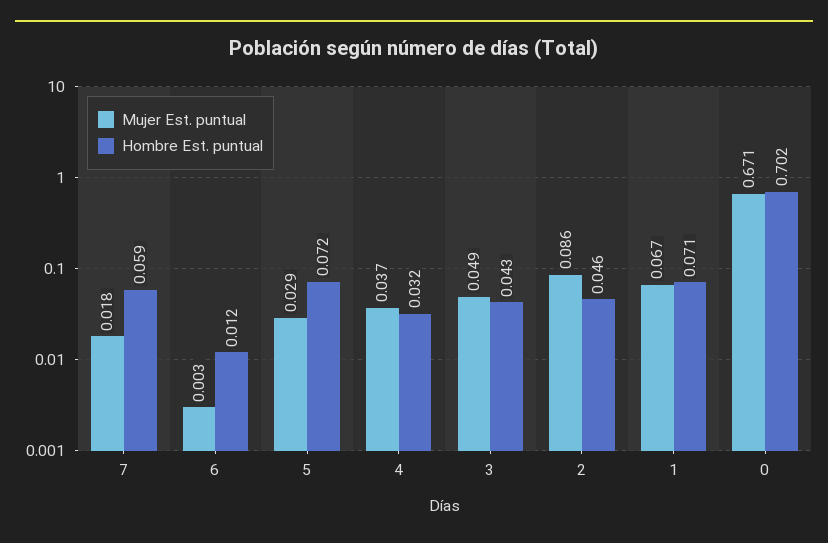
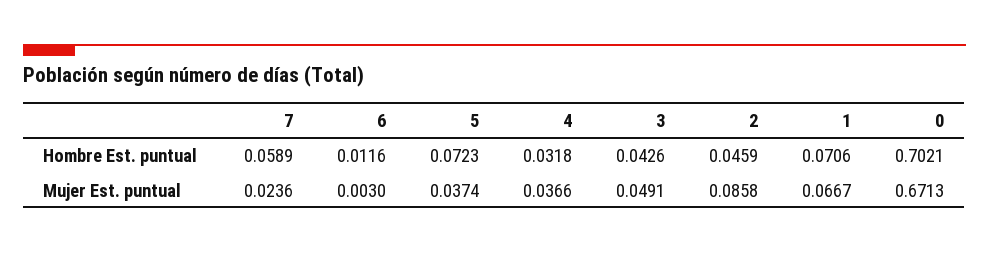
Mujer Est. puntual, 7: 0.018 -> 0.0236
Mujer Est. puntual, 5: 0.029 -> 0.0374

